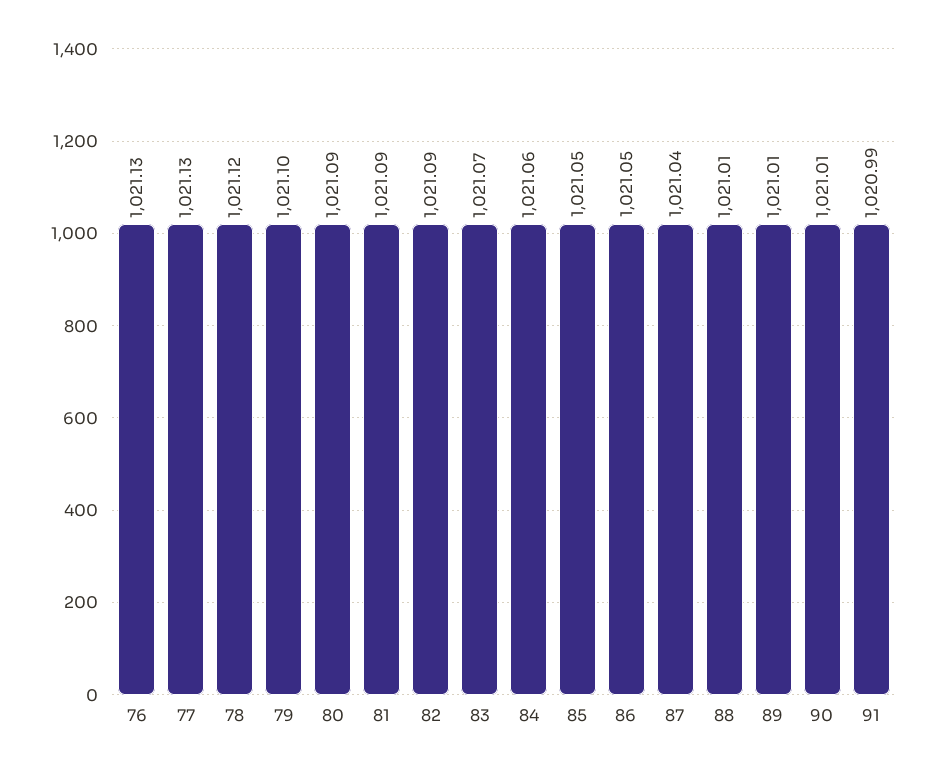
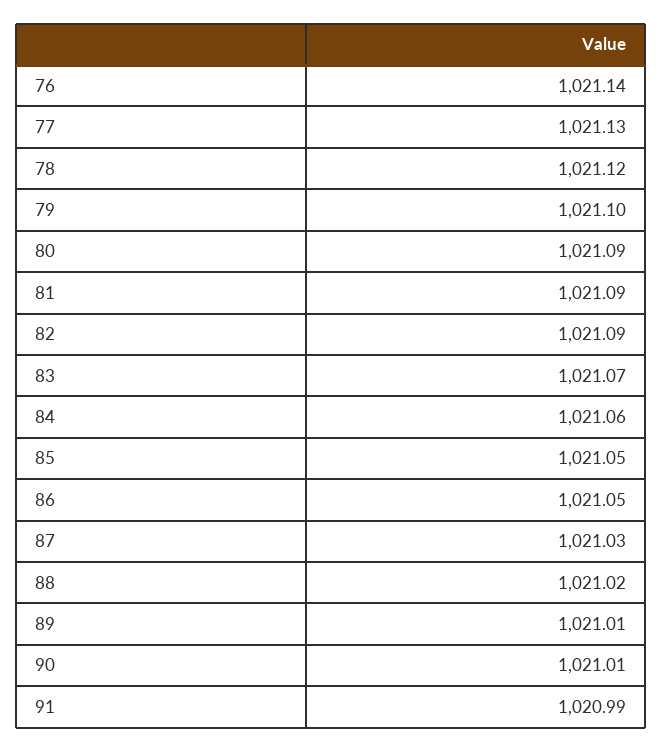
76: 1021.13 -> 1021.14
87: 1021.04 -> 1021.03
88: 1021.01 -> 1021.02

